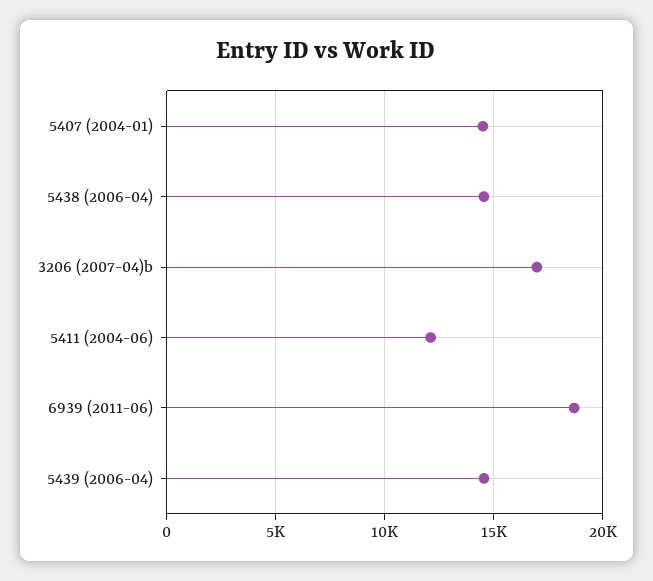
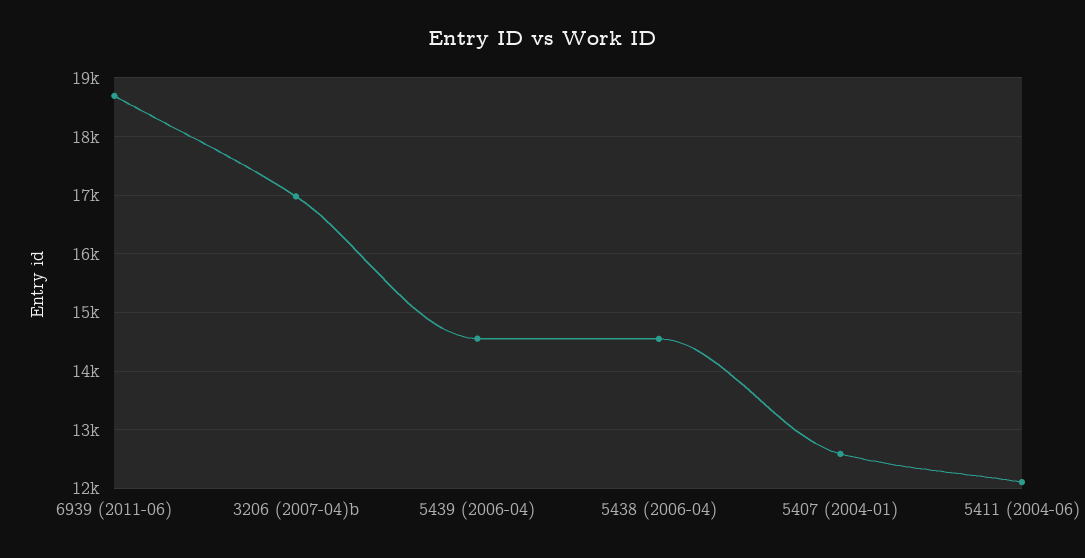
5407 (2004-01): 14500 -> 12600

